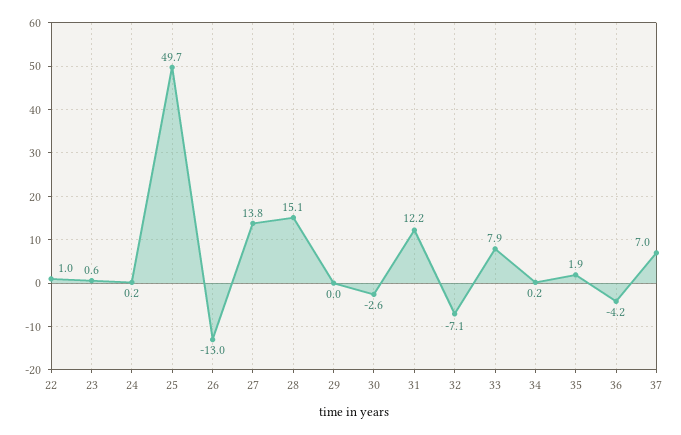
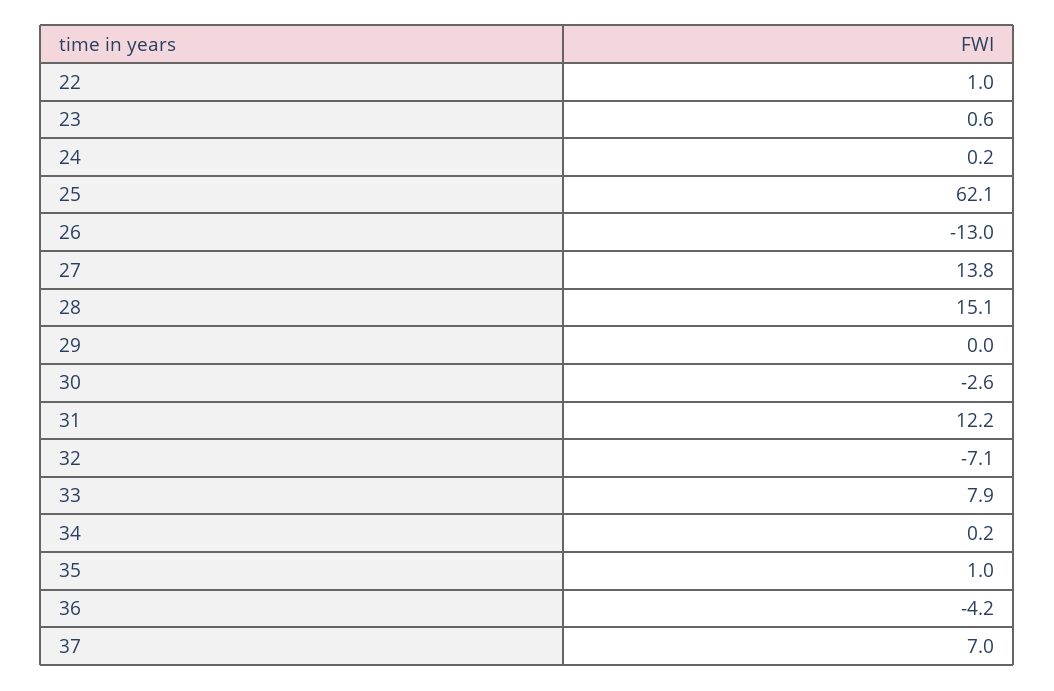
25: 49.7 -> 62.1
35: 1.9 -> 1

